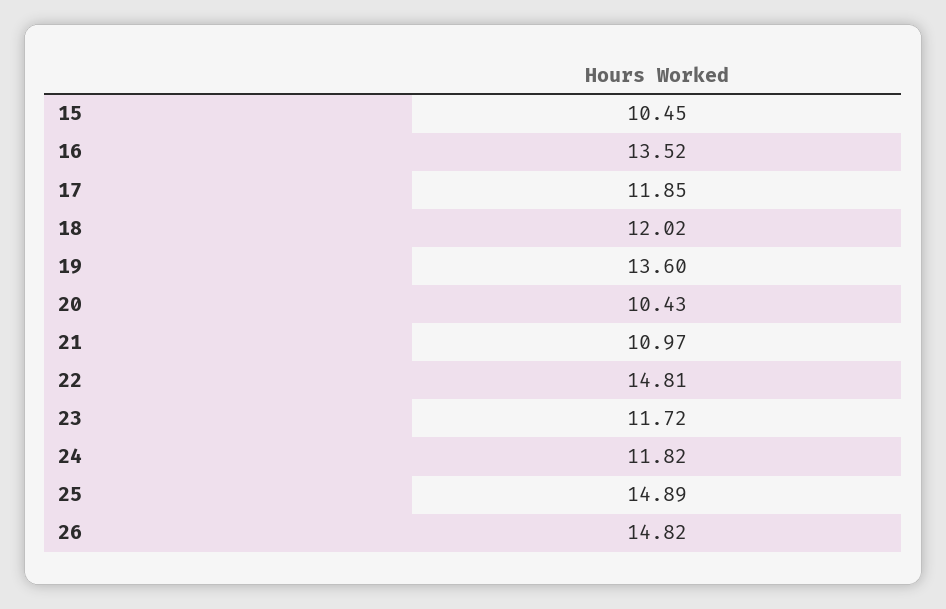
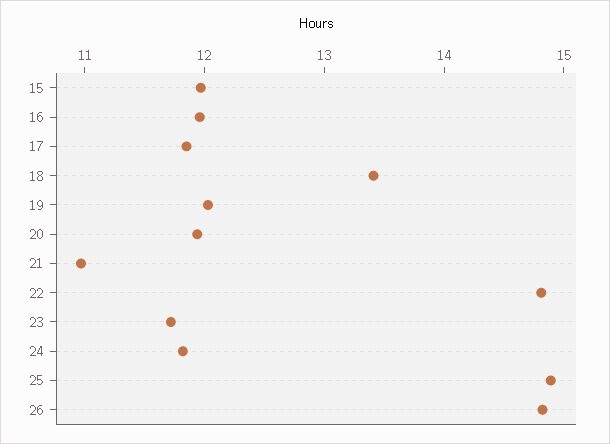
15: 10.45 -> 12
16: 13.52 -> 12
18: 12.02 -> 13.4
19: 13.6 -> 12
20: 10.43 -> 12

